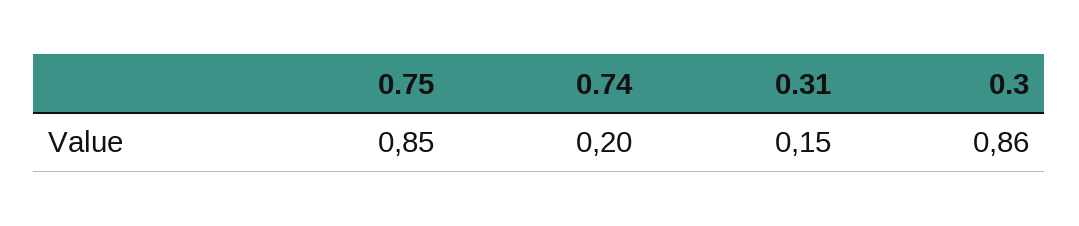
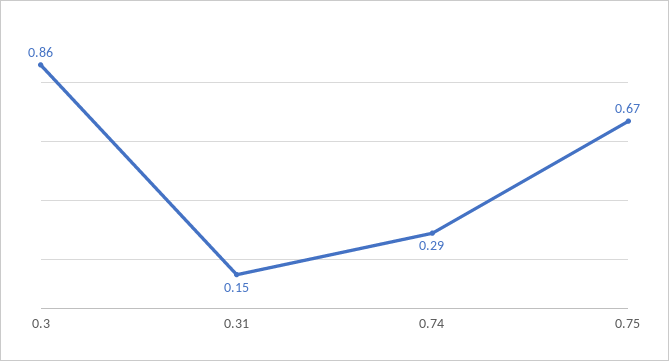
0.75: 0.85 -> 0.67
0.74: 0.2 -> 0.29

